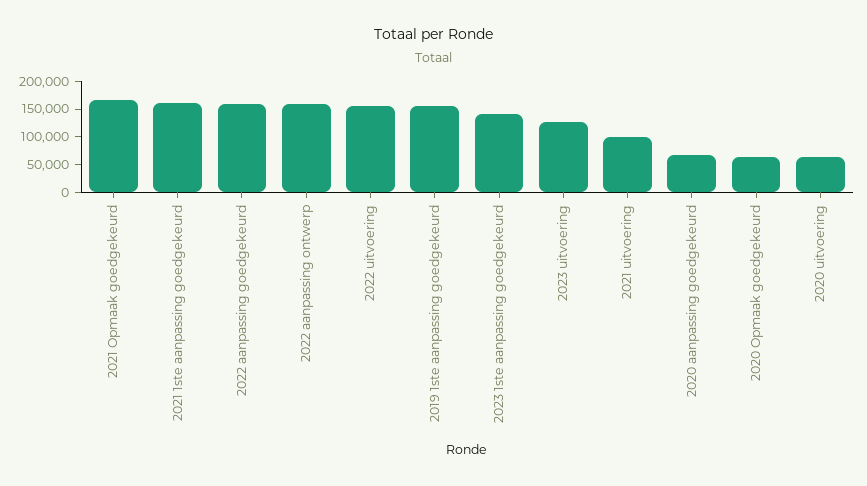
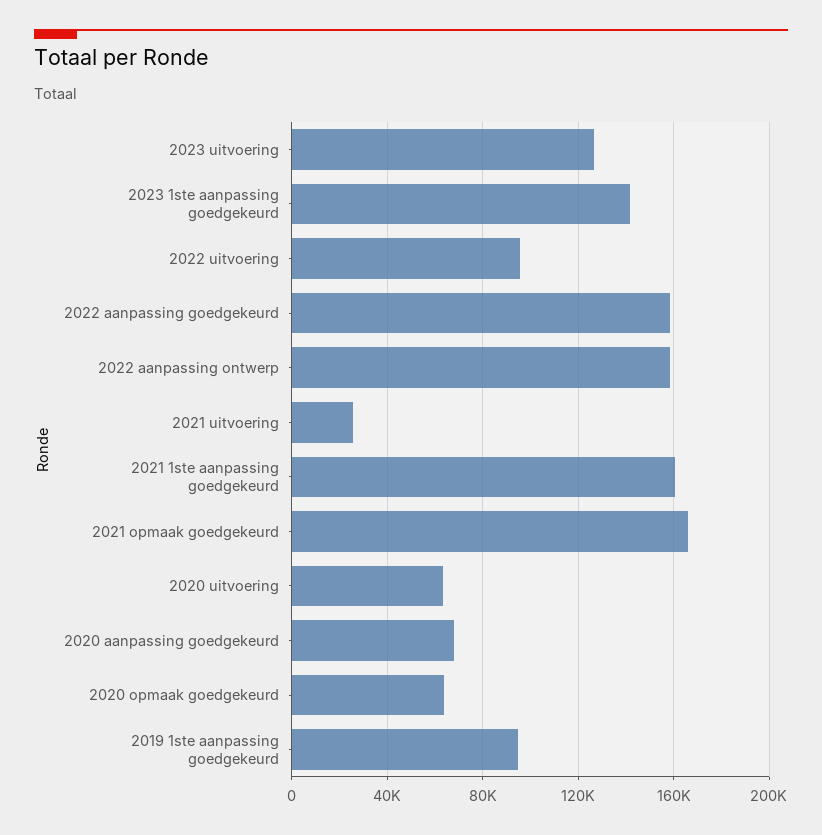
2022 uitvoering: 150000 -> 95000
2019 1ste aanpassing goedgekeurd: 150000 -> 95000
2021 uitvoering: 100000 -> 25000

